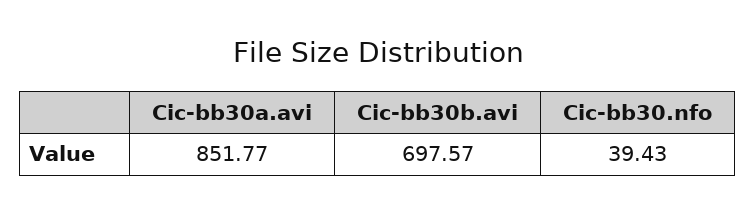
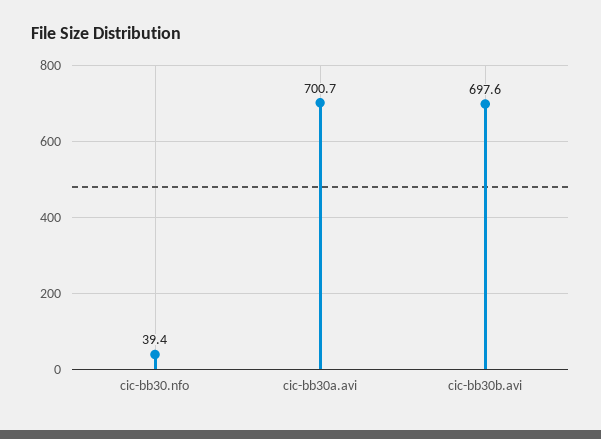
Cic-bb30a.avi: 851.77 -> 700.7

